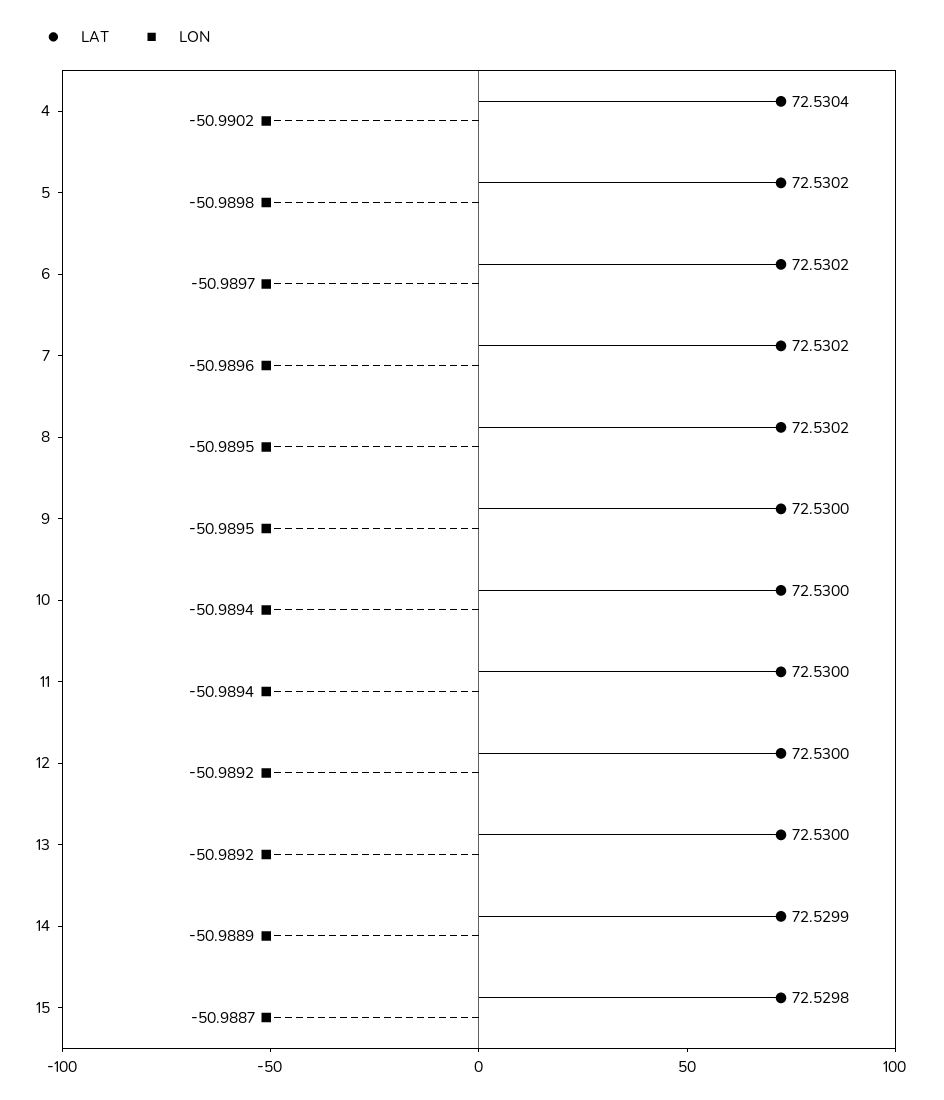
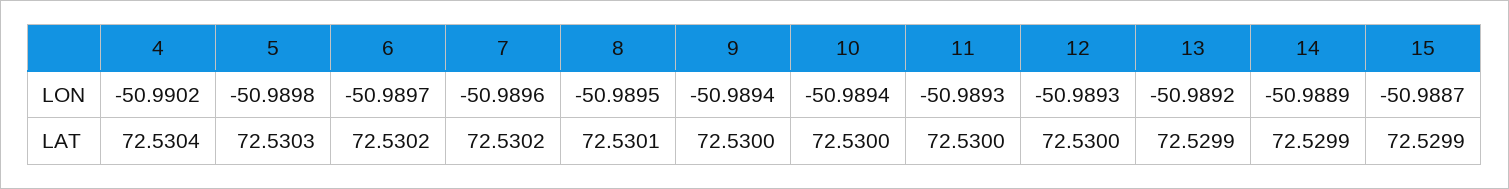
LAT, 5: 72.5302 -> 72.5303
LAT, 8: 72.5302 -> 72.5301
LON, 9: -50.9895 -> -50.9894
LON, 11: -50.9894 -> -50.9893
LON, 12: -50.9892 -> -50.9893
LAT, 13: 72.53 -> 72.5299
LAT, 15: 72.5298 -> 72.5299

